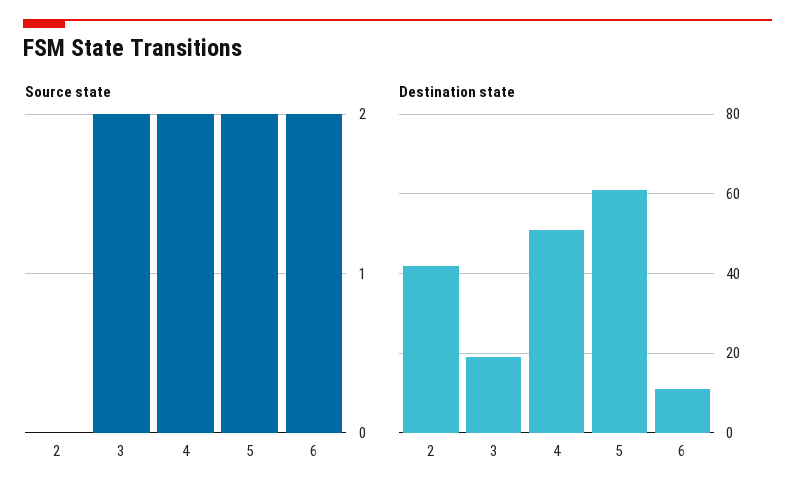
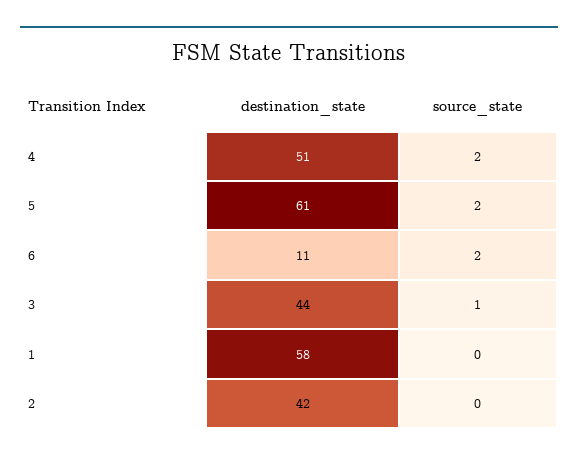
Source state, 3: 2 -> 1
Destination state, 3: 20 -> 44
Destination state, 1: none -> 58
Source state, 1: none -> 0

